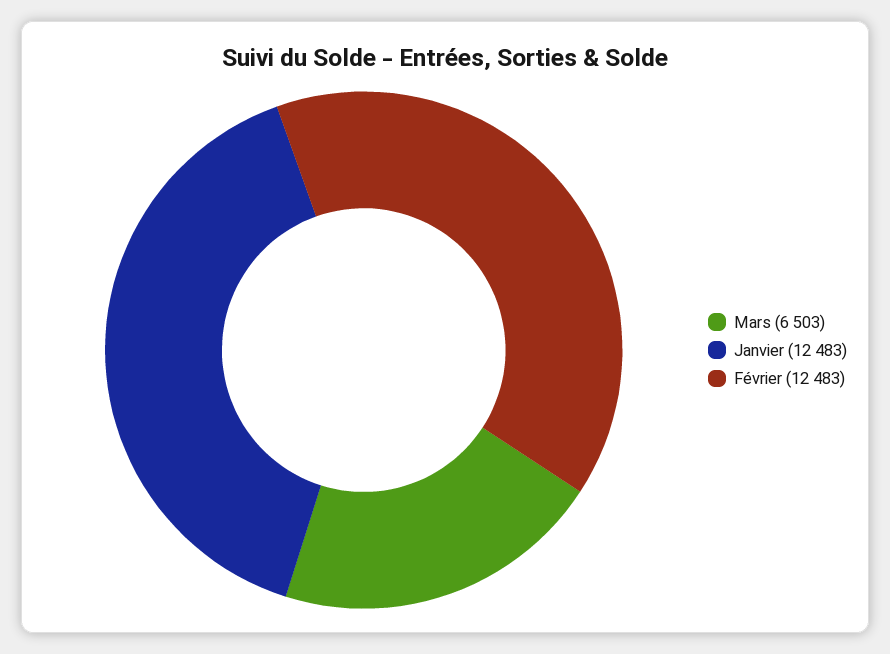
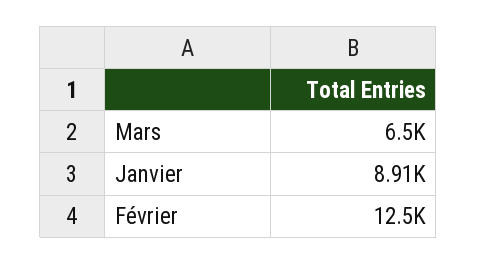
Janvier: 12483 -> 8910

